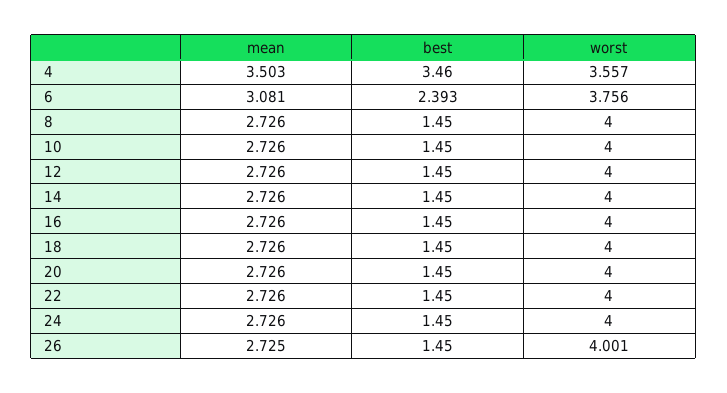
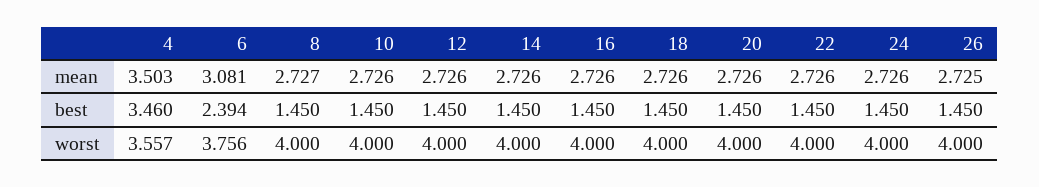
best, 6: 2.393 -> 2.394
mean, 8: 2.726 -> 2.727
worst, 26: 4.001 -> 4

